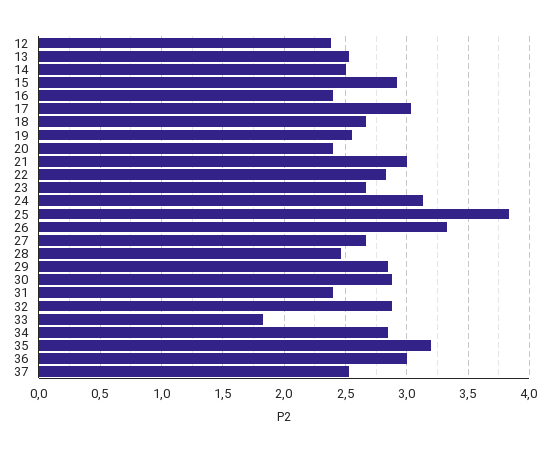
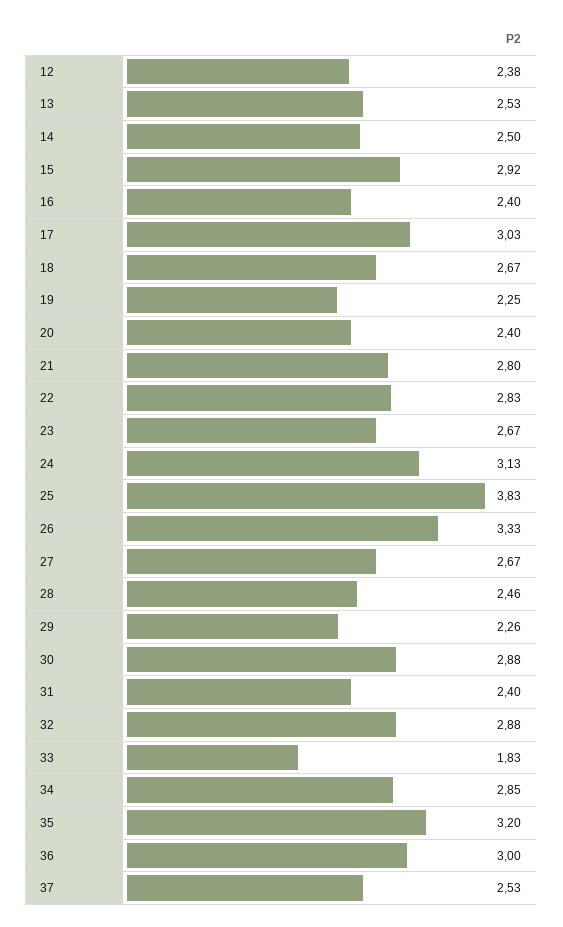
19: 2.55 -> 2.25
21: 3 -> 2.8
29: 2.85 -> 2.26

